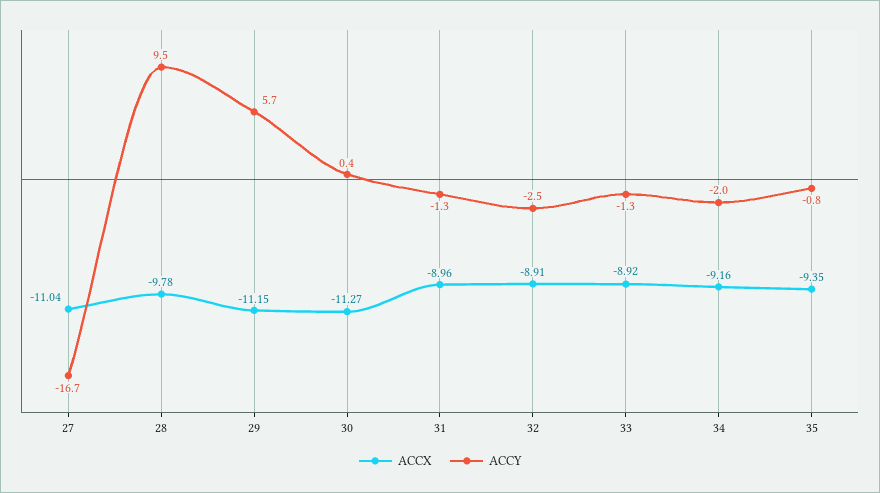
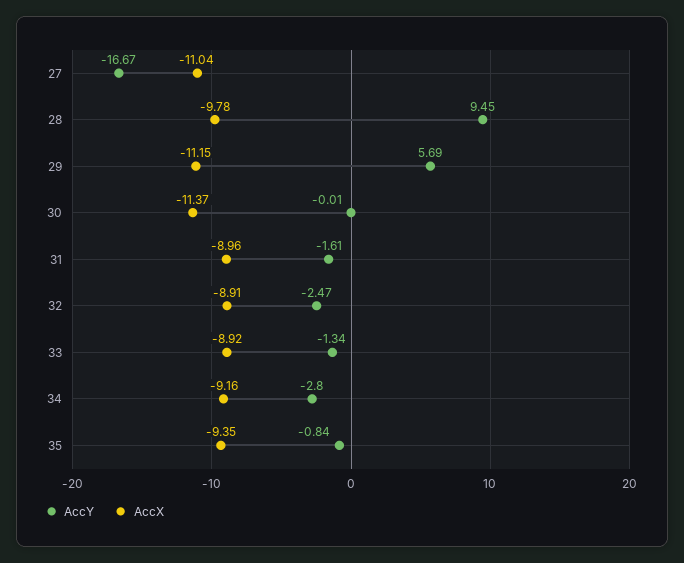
ACCX, 30: -11.27 -> -11.37
ACCY, 30: 0.4 -> -0.01
ACCY, 31: -1.3 -> -1.61
ACCY, 34: -2 -> -2.8

